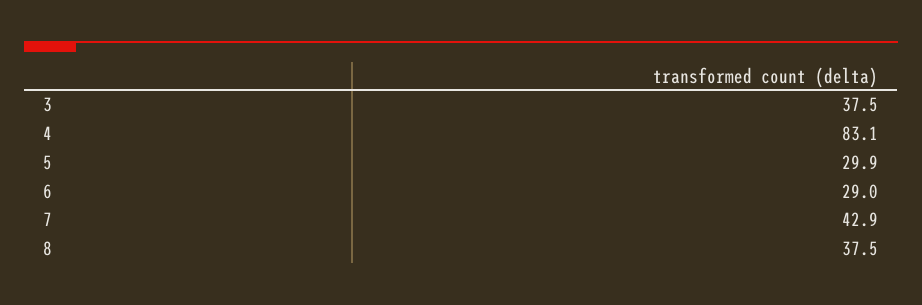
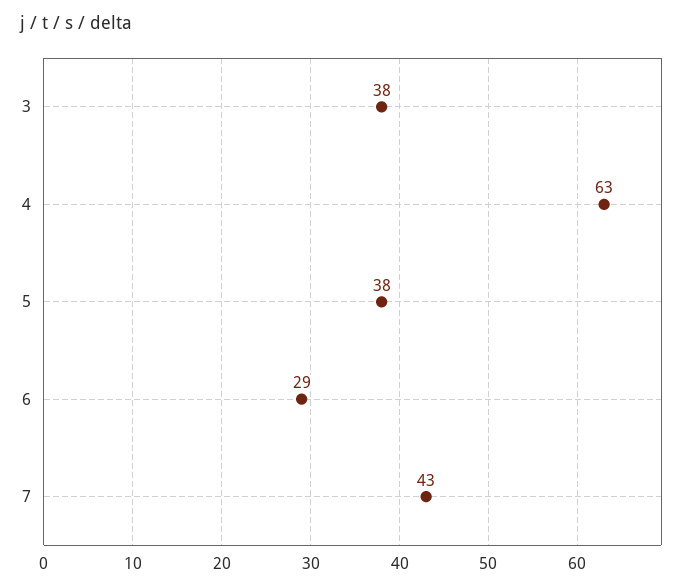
4: 83.1 -> 63
5: 29.9 -> 38
8: 37.5 -> none

